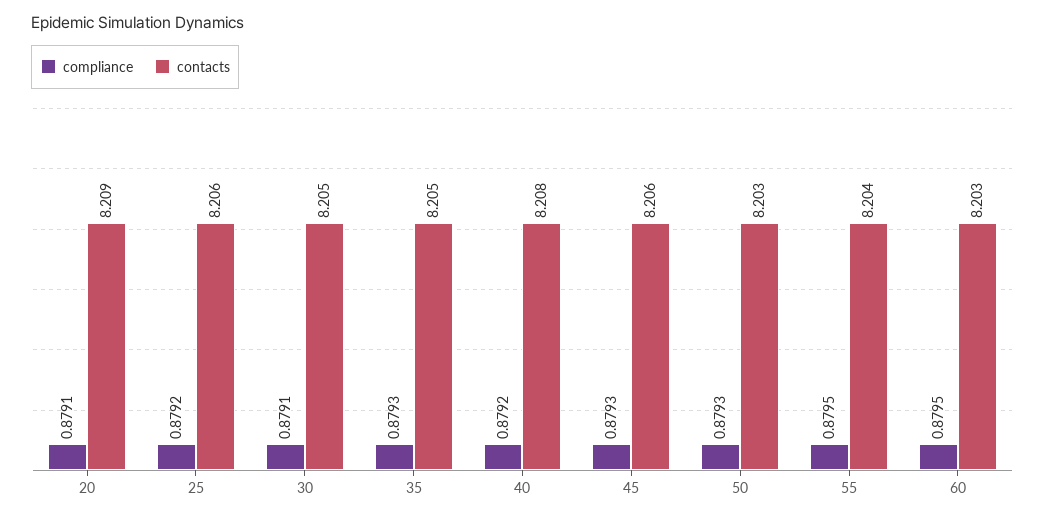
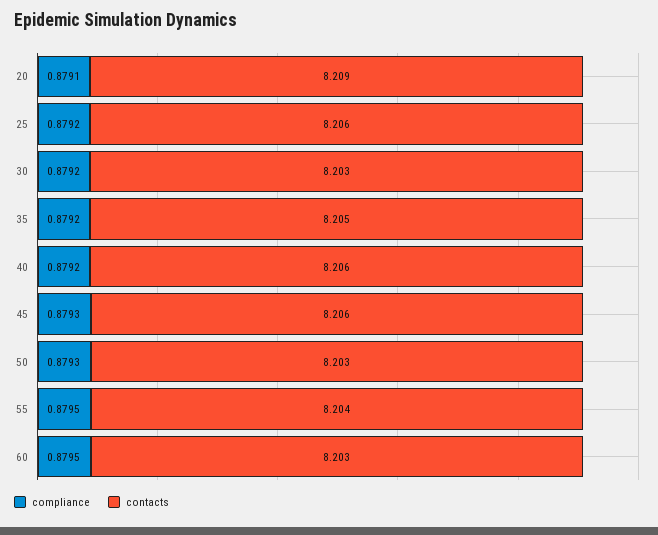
compliance, 30: 0.8791 -> 0.8792
contacts, 30: 8.205 -> 8.203
compliance, 35: 0.8793 -> 0.8792
contacts, 40: 8.208 -> 8.206

